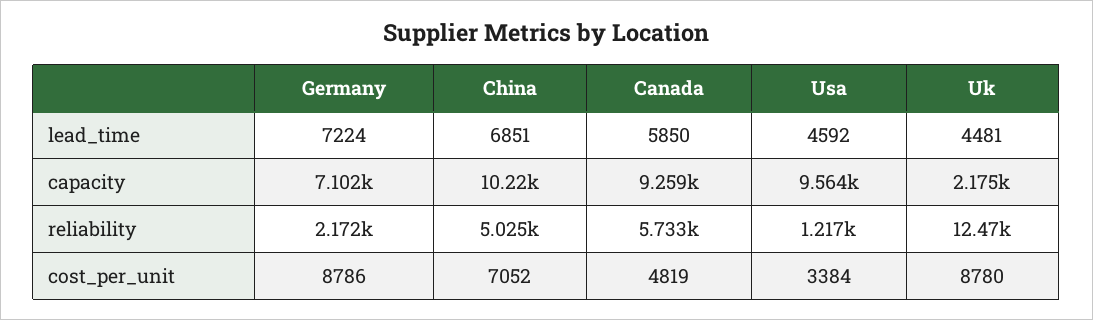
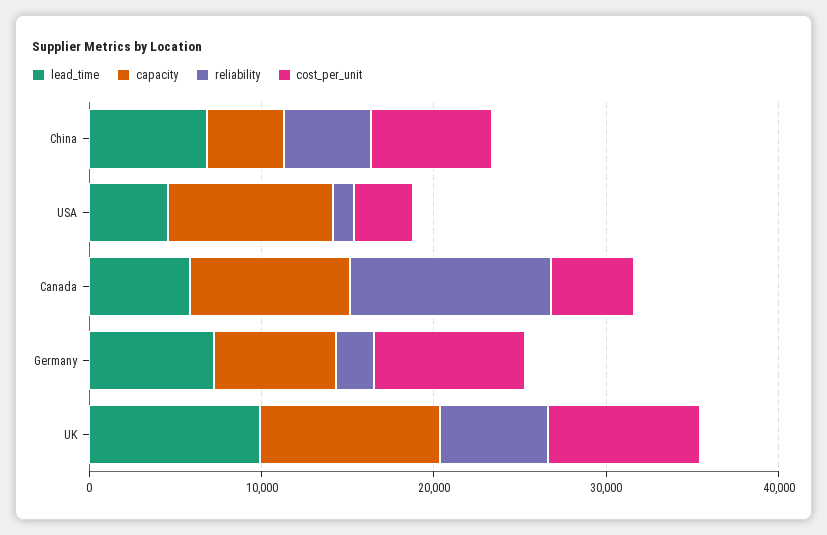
lead_time, Uk: 4481 -> 10000
capacity, China: 10220 -> 4000
capacity, Uk: 2175 -> 10000
reliability, Canada: 5733 -> 12000
reliability, Uk: 12470 -> 6000

